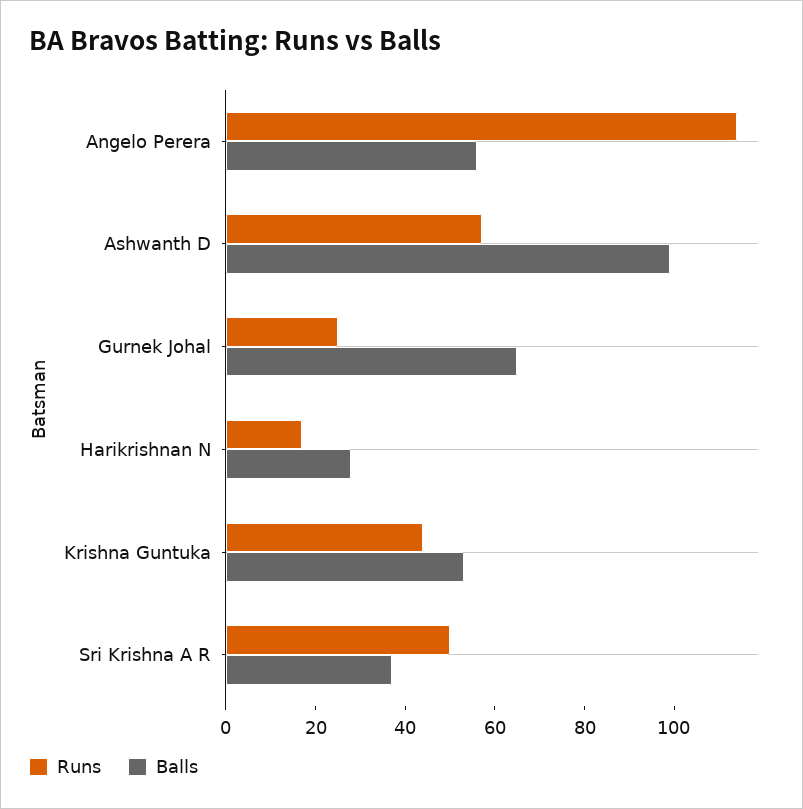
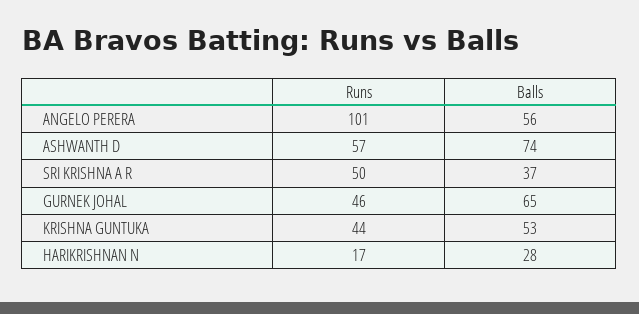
Runs, Angelo Perera: 115 -> 101
Balls, Ashwanth D: 100 -> 74
Runs, Gurnek Johal: 25 -> 46

